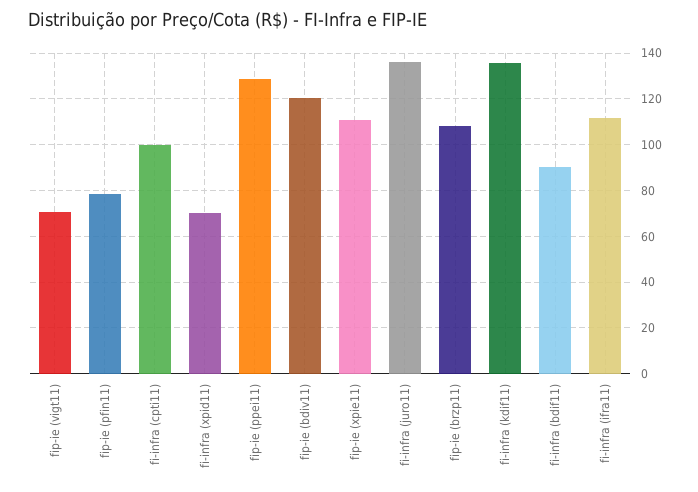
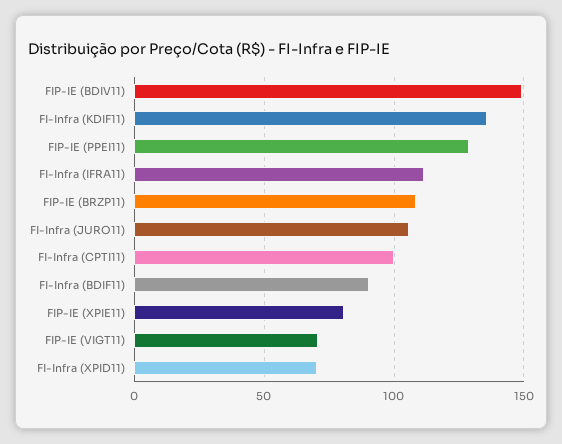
fip-ie (pfin11): 80 -> none
fip-ie (bdiv11): 120 -> 150
fip-ie (xpie11): 110 -> 80
fi-infra (juro11): 135 -> 105

